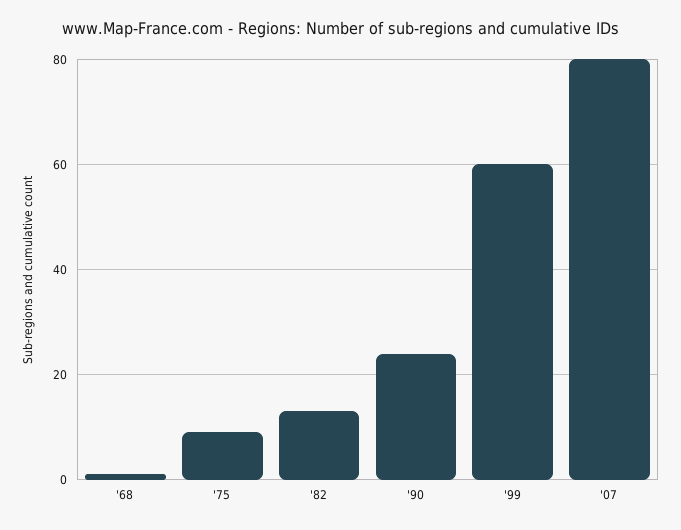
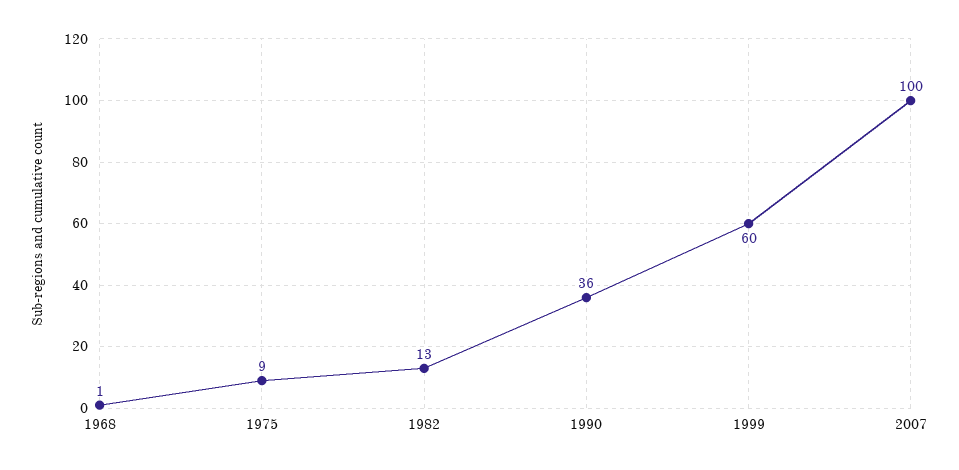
'90: 25 -> 36
'07: 80 -> 100

